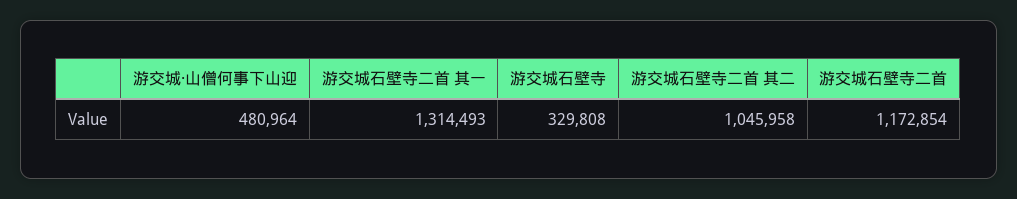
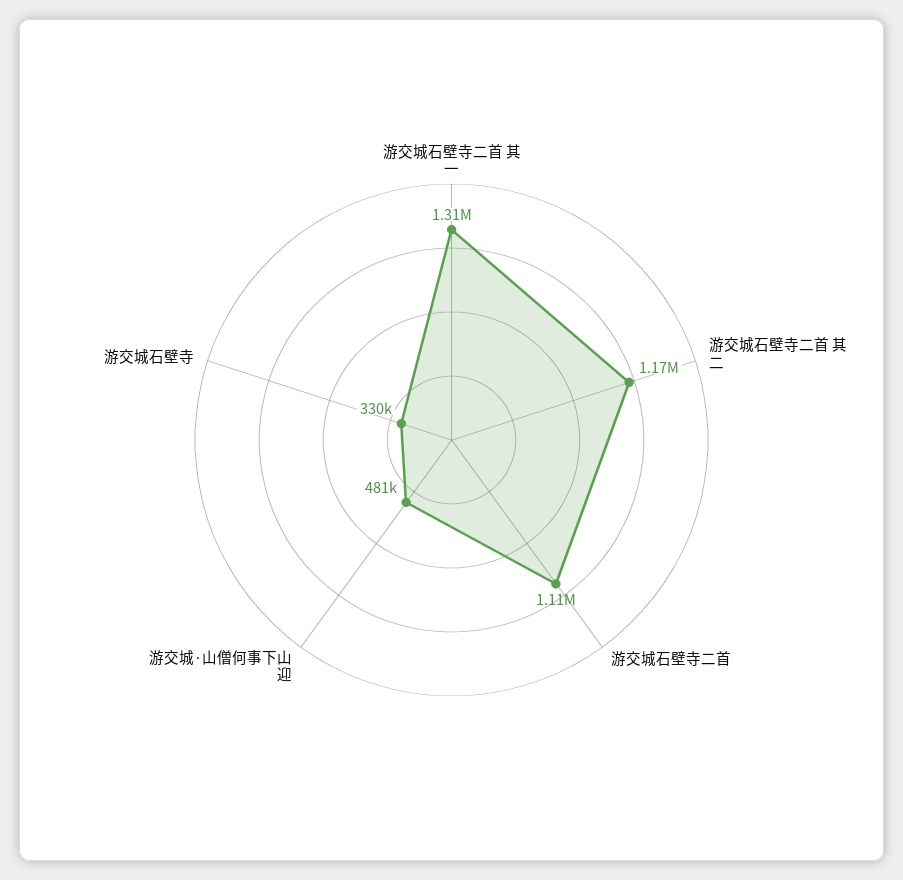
游交城石壁寺二首 其二: 1045958 -> 1170000
游交城石壁寺二首: 1172854 -> 1110000

